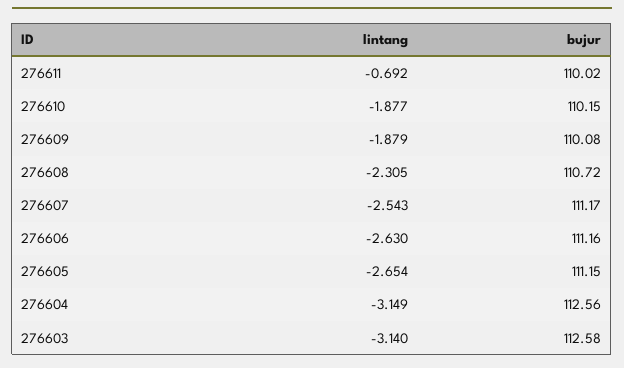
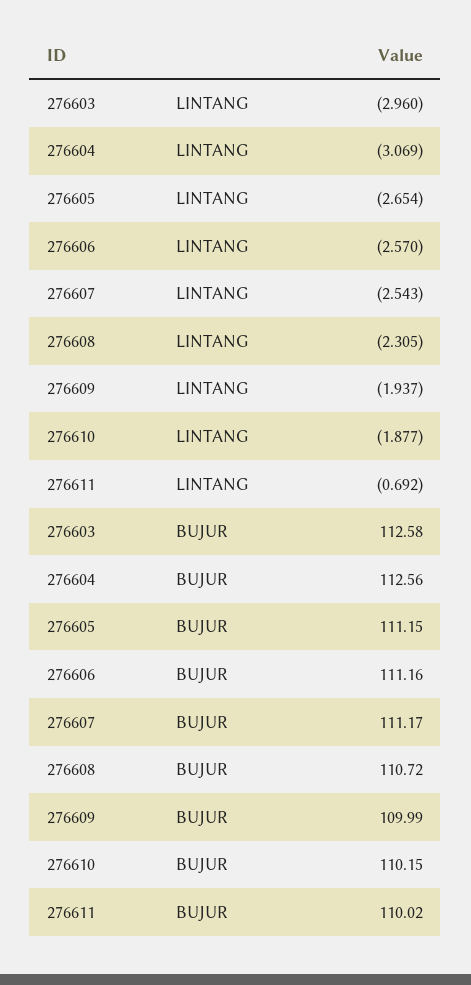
lintang, 276609: -1.879 -> -1.937
bujur, 276609: 110.08 -> 109.99
lintang, 276606: -2.63 -> -2.57
lintang, 276604: -3.149 -> -3.069
lintang, 276603: -3.14 -> -2.96

